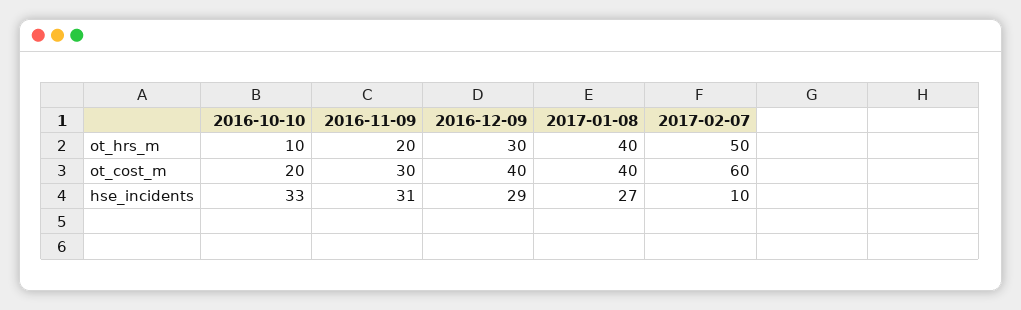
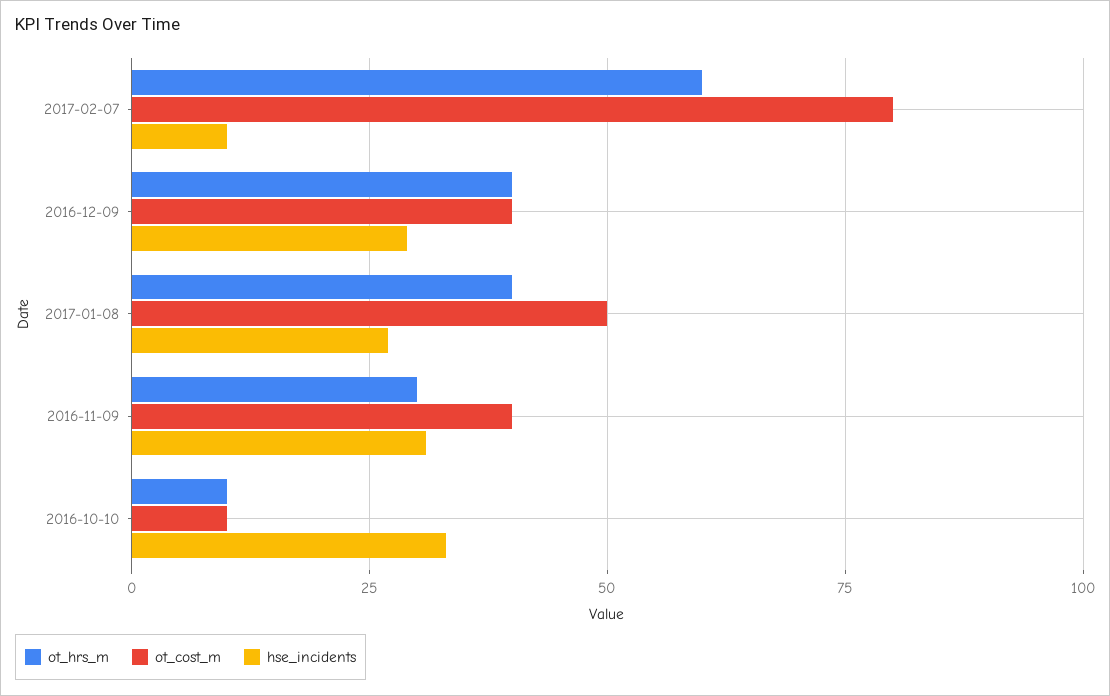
ot_hrs_m, 2016-11-09: 20 -> 30
ot_hrs_m, 2016-12-09: 30 -> 40
ot_hrs_m, 2017-02-07: 50 -> 60
ot_cost_m, 2016-10-10: 20 -> 10
ot_cost_m, 2016-11-09: 30 -> 40
ot_cost_m, 2017-01-08: 40 -> 50
ot_cost_m, 2017-02-07: 60 -> 80

